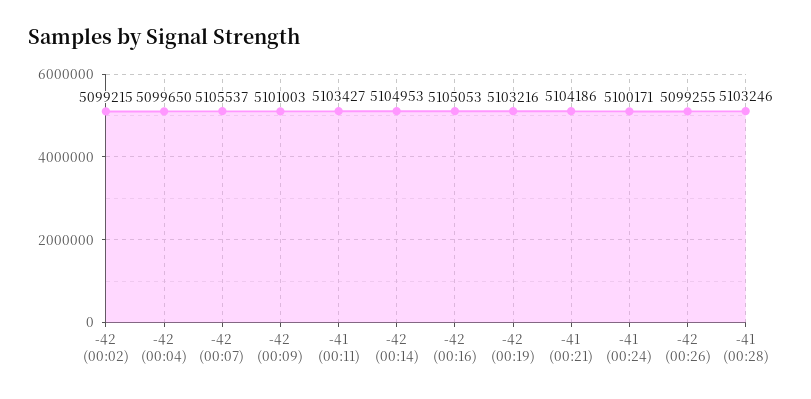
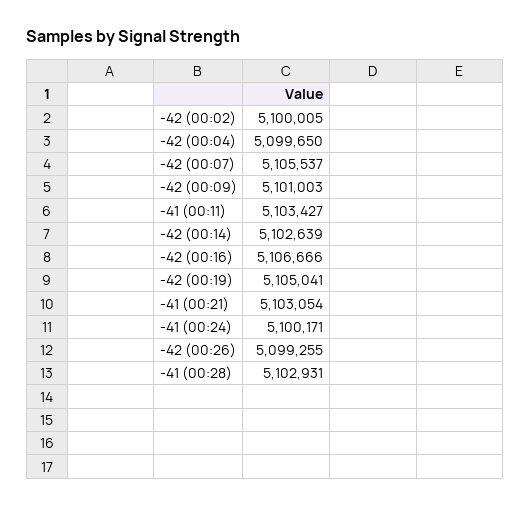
-42 (00:02): 5099215 -> 5100005
-42 (00:14): 5104953 -> 5102639
-42 (00:16): 5105053 -> 5106666
-42 (00:19): 5103216 -> 5105041
-41 (00:21): 5104186 -> 5103054
-41 (00:28): 5103246 -> 5102931

